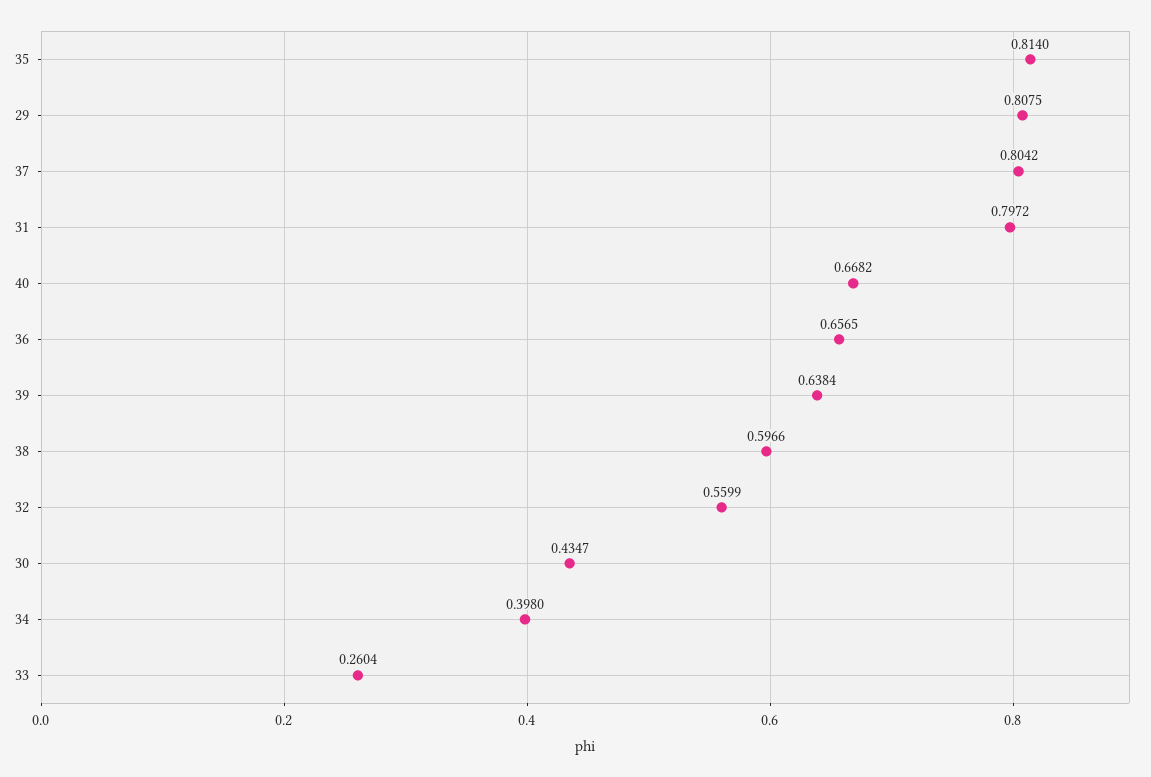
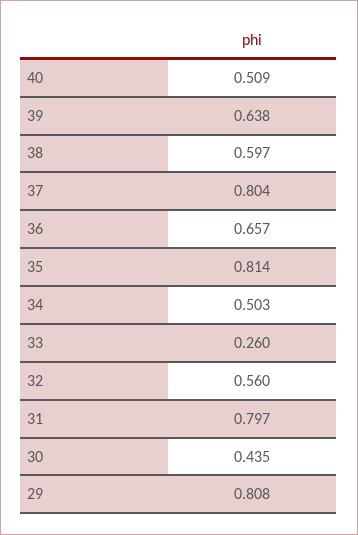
40: 0.6682 -> 0.509
34: 0.398 -> 0.503

